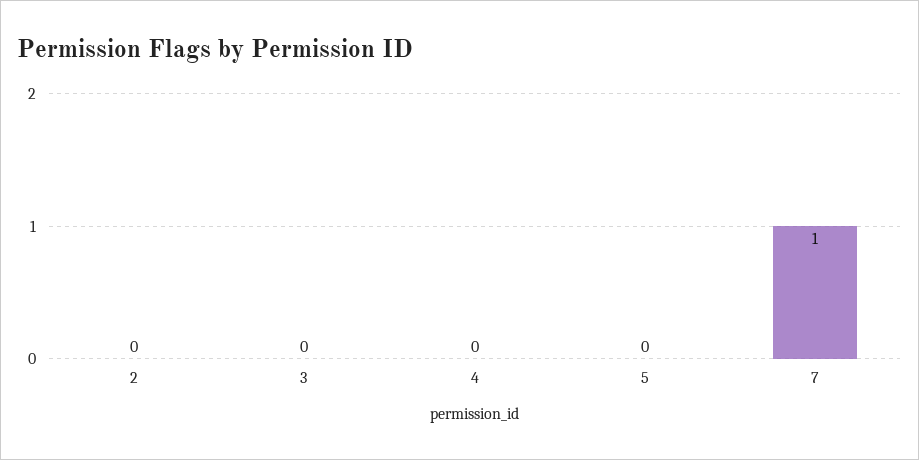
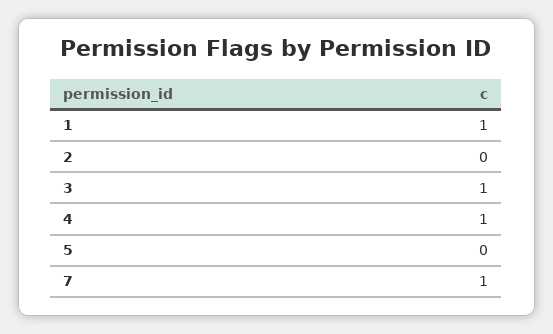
3: 0 -> 1
4: 0 -> 1
1: none -> 1

